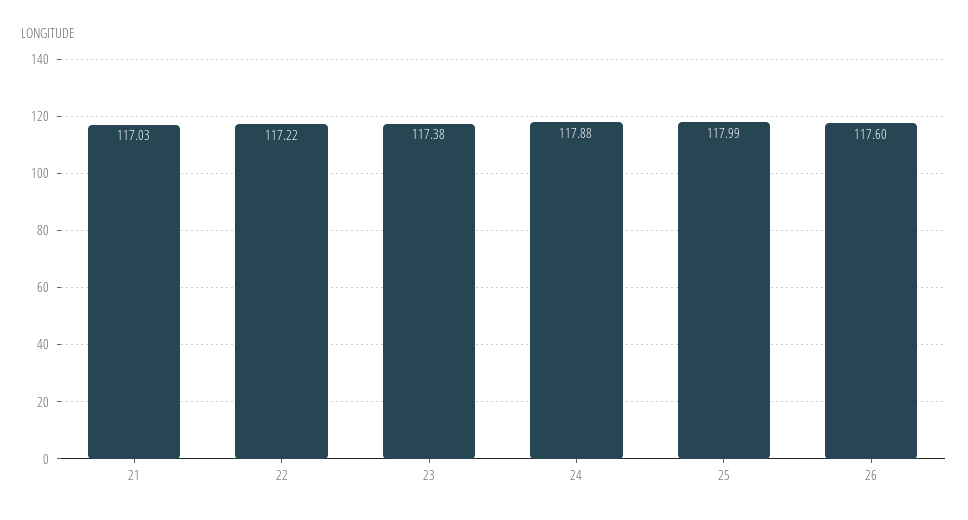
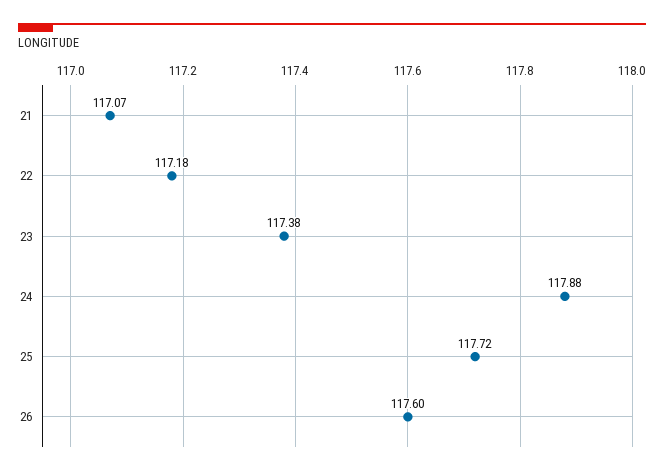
21: 117.03 -> 117.07
22: 117.22 -> 117.18
25: 117.99 -> 117.72

